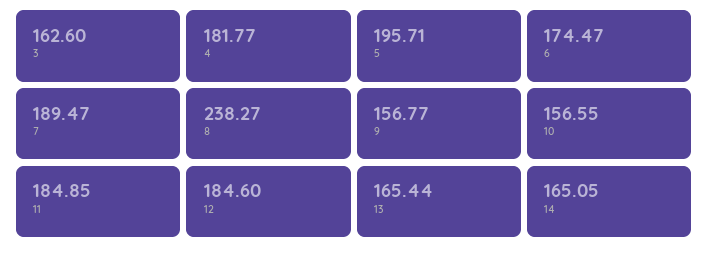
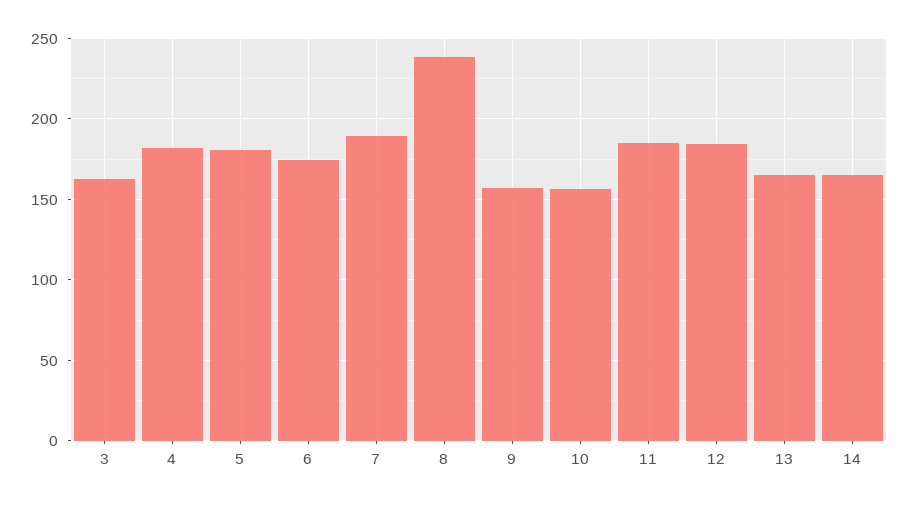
5: 195.71 -> 180

